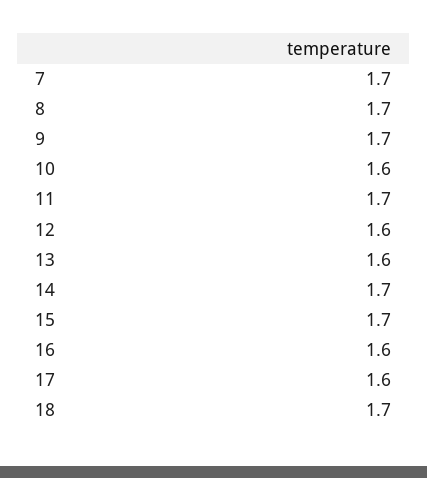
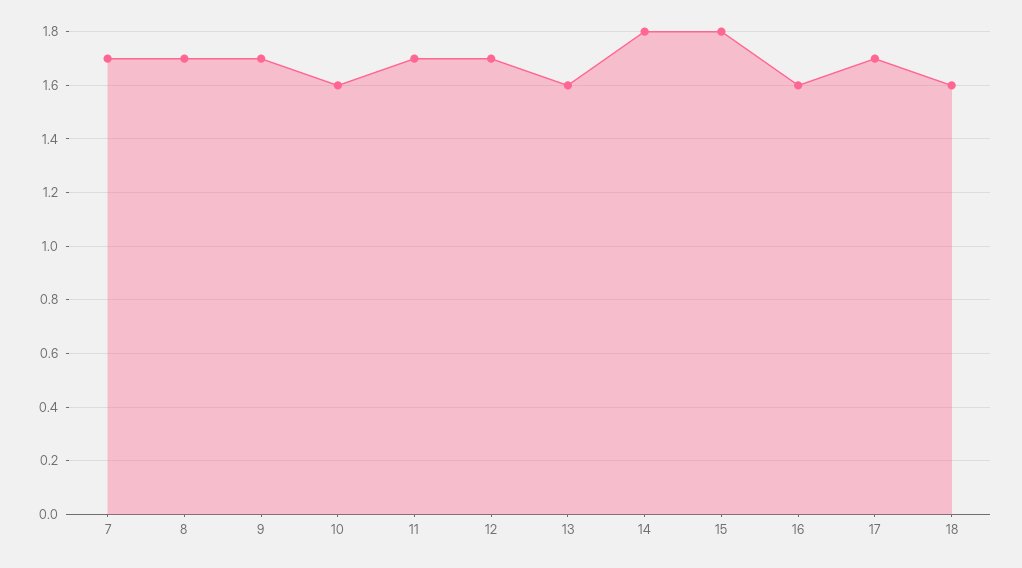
12: 1.6 -> 1.7
14: 1.7 -> 1.8
15: 1.7 -> 1.8
17: 1.6 -> 1.7
18: 1.7 -> 1.6

